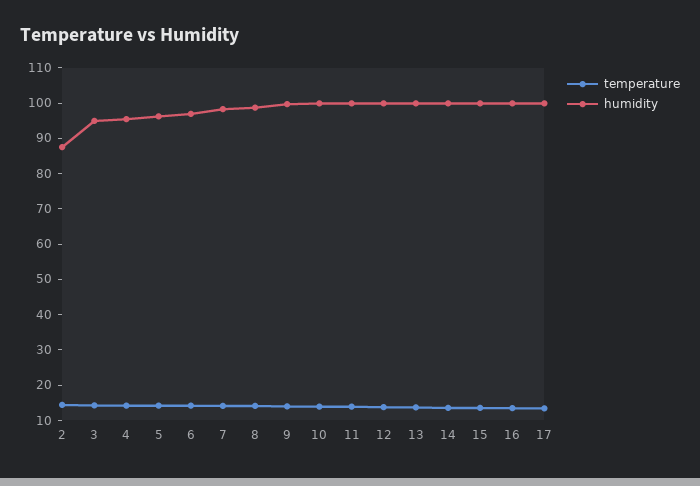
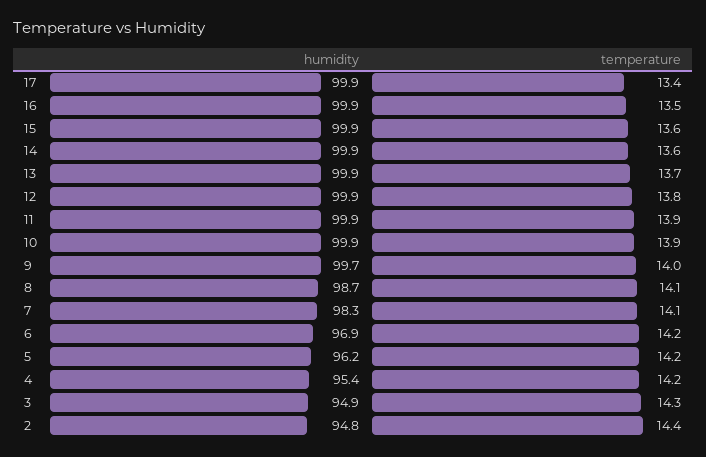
humidity, 2: 87.5 -> 94.8

